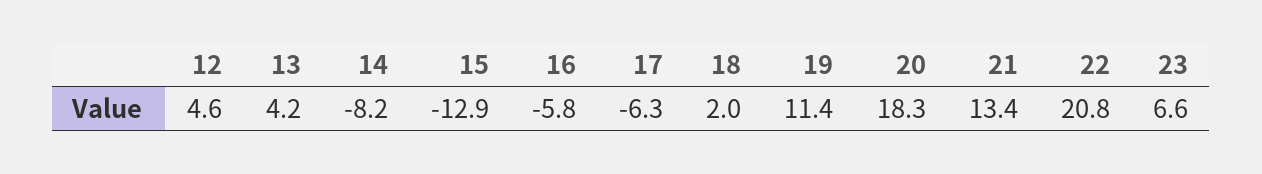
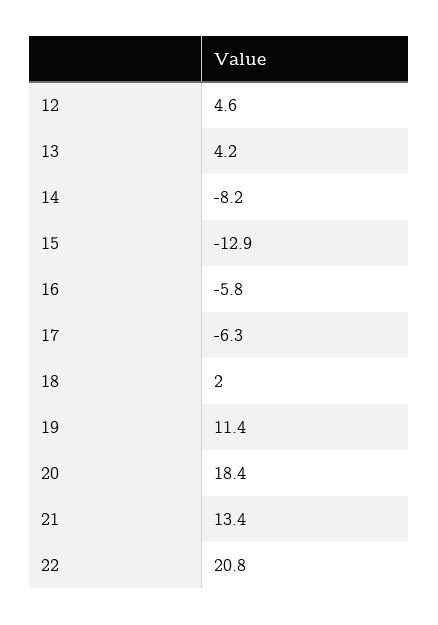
20: 18.3 -> 18.4
23: 6.6 -> none

